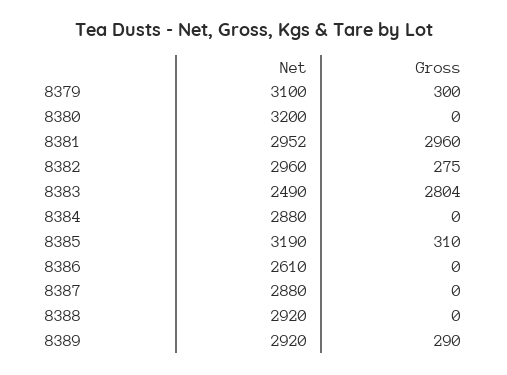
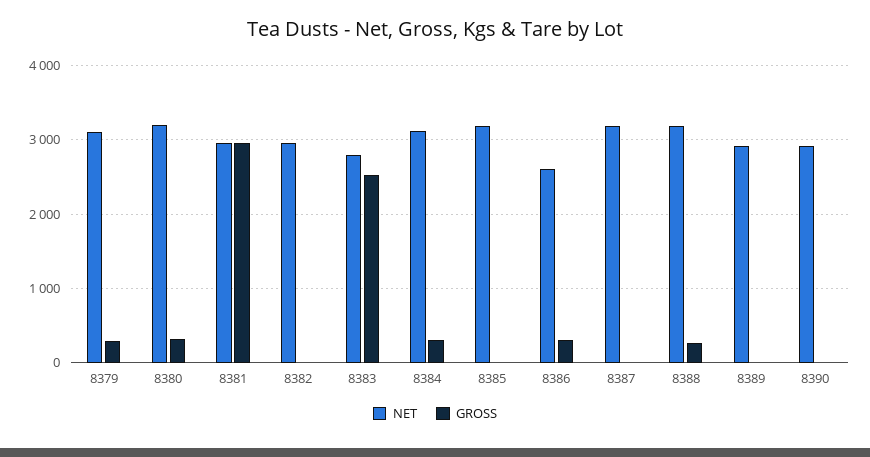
Gross, 8380: 0 -> 300
Gross, 8382: 275 -> 0
Net, 8383: 2490 -> 2800
Gross, 8383: 2804 -> 2500
Net, 8384: 2880 -> 3100
Gross, 8384: 0 -> 300
Gross, 8385: 310 -> 0
Gross, 8386: 0 -> 300
Net, 8387: 2880 -> 3200
Net, 8388: 2920 -> 3200
Gross, 8388: 0 -> 300
Gross, 8389: 290 -> 0
Net, 8390: none -> 2900
Gross, 8390: none -> 0

